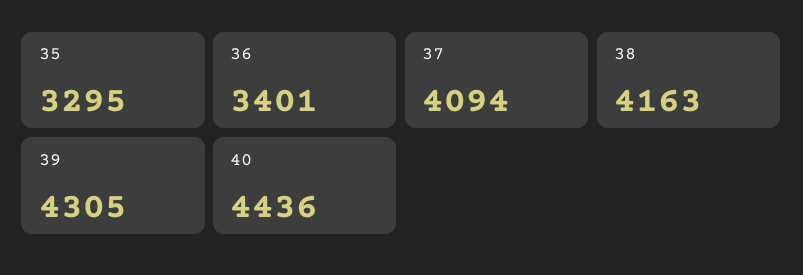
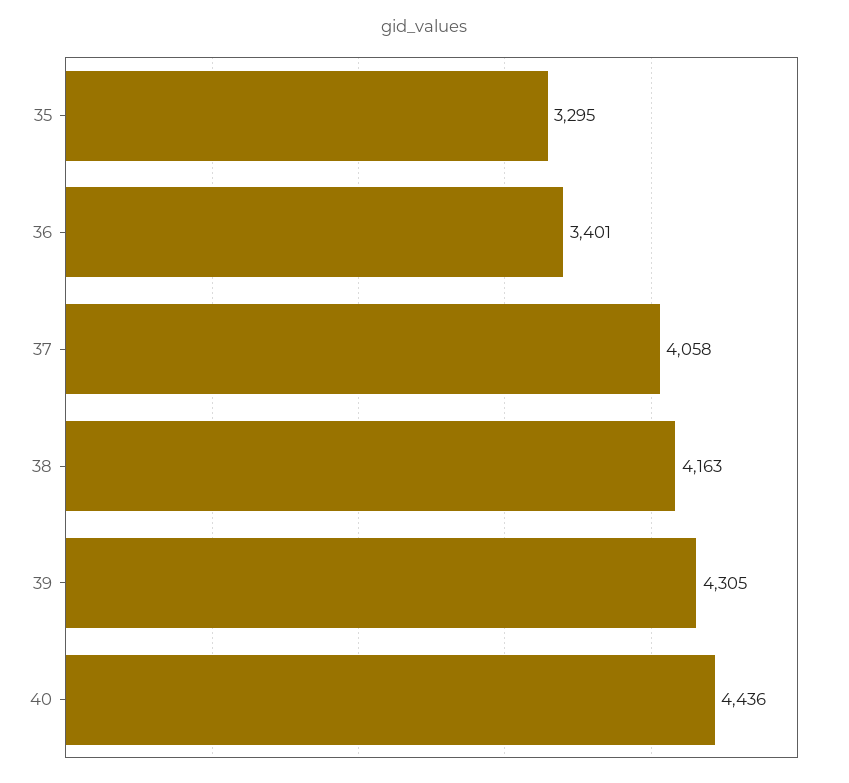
37: 4094 -> 4058

